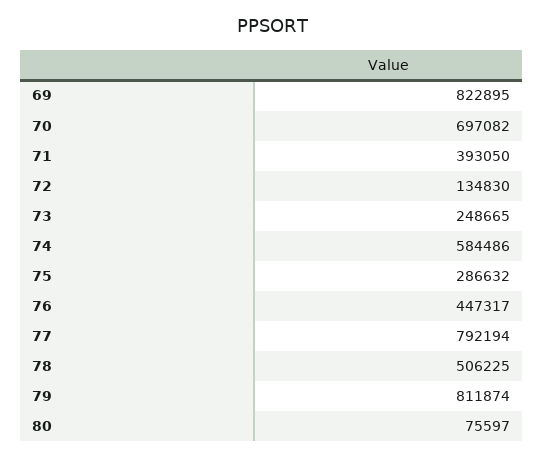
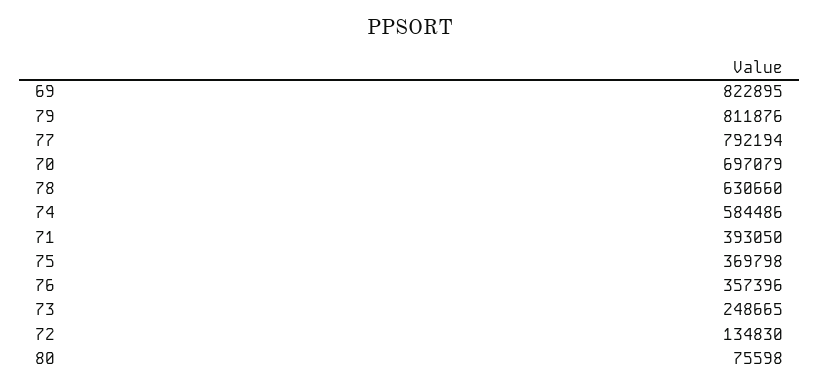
70: 697082 -> 697079
75: 286632 -> 369798
76: 447317 -> 357396
78: 506225 -> 630660
79: 811874 -> 811876
80: 75597 -> 75598

